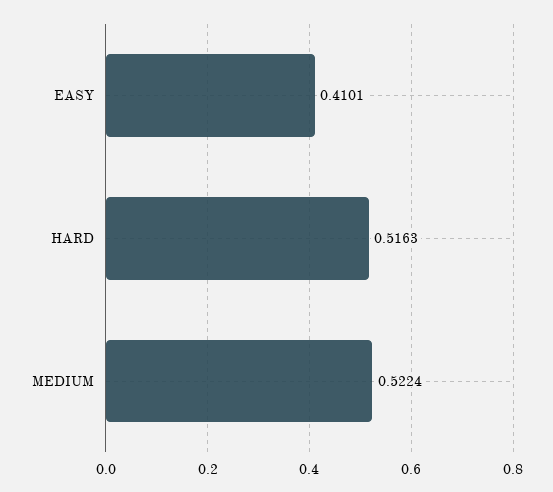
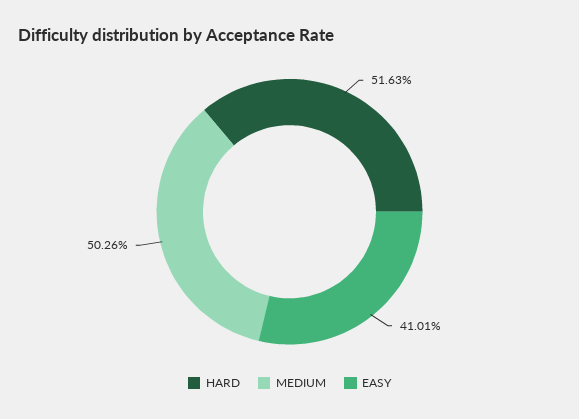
MEDIUM: 0.5224 -> 0.5026

